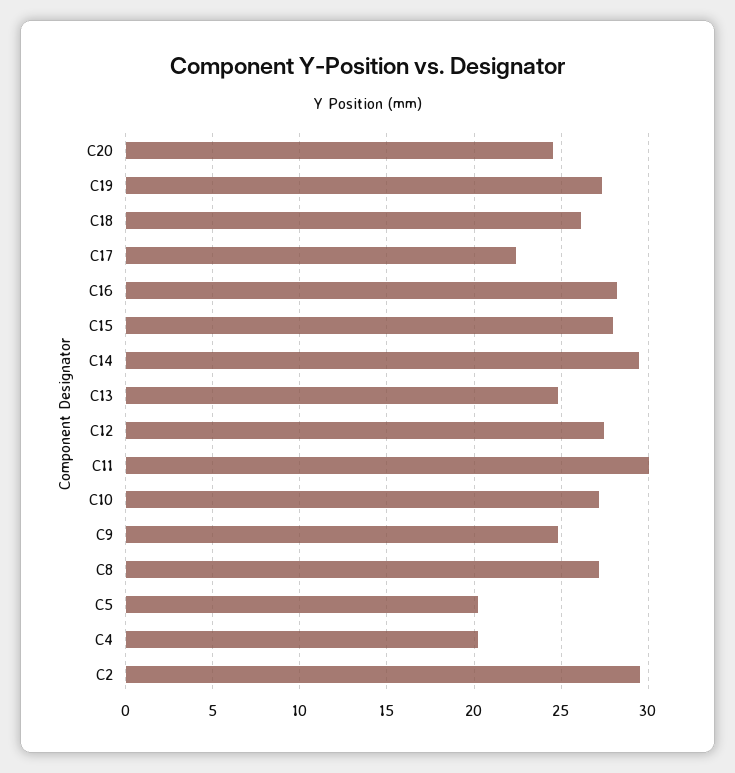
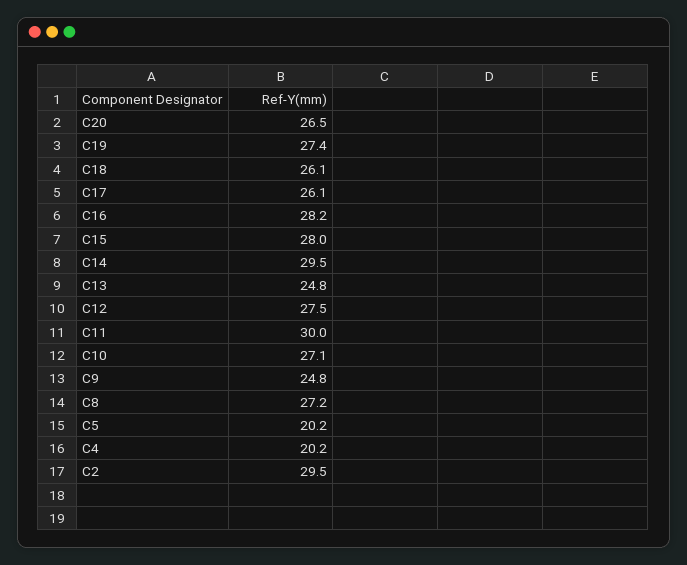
C20: 24.5 -> 26.5
C17: 22.5 -> 26.1

